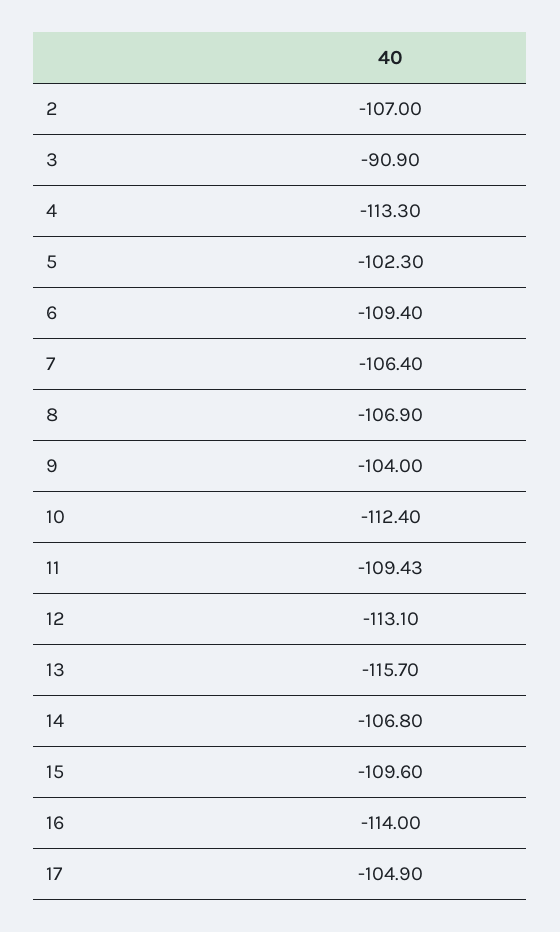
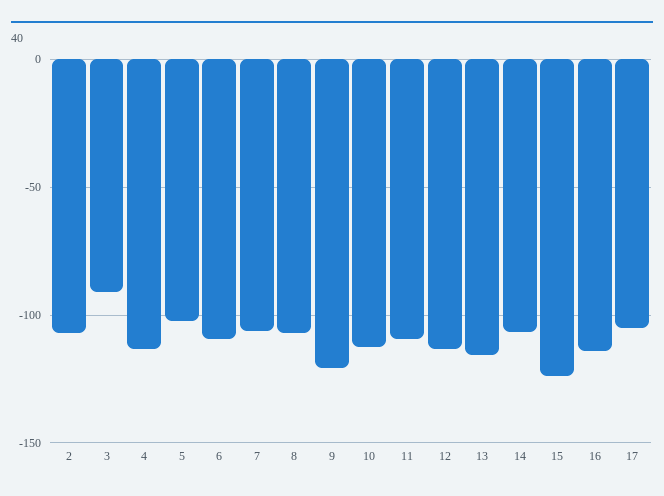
9: -104 -> -120
15: -109.6 -> -125

